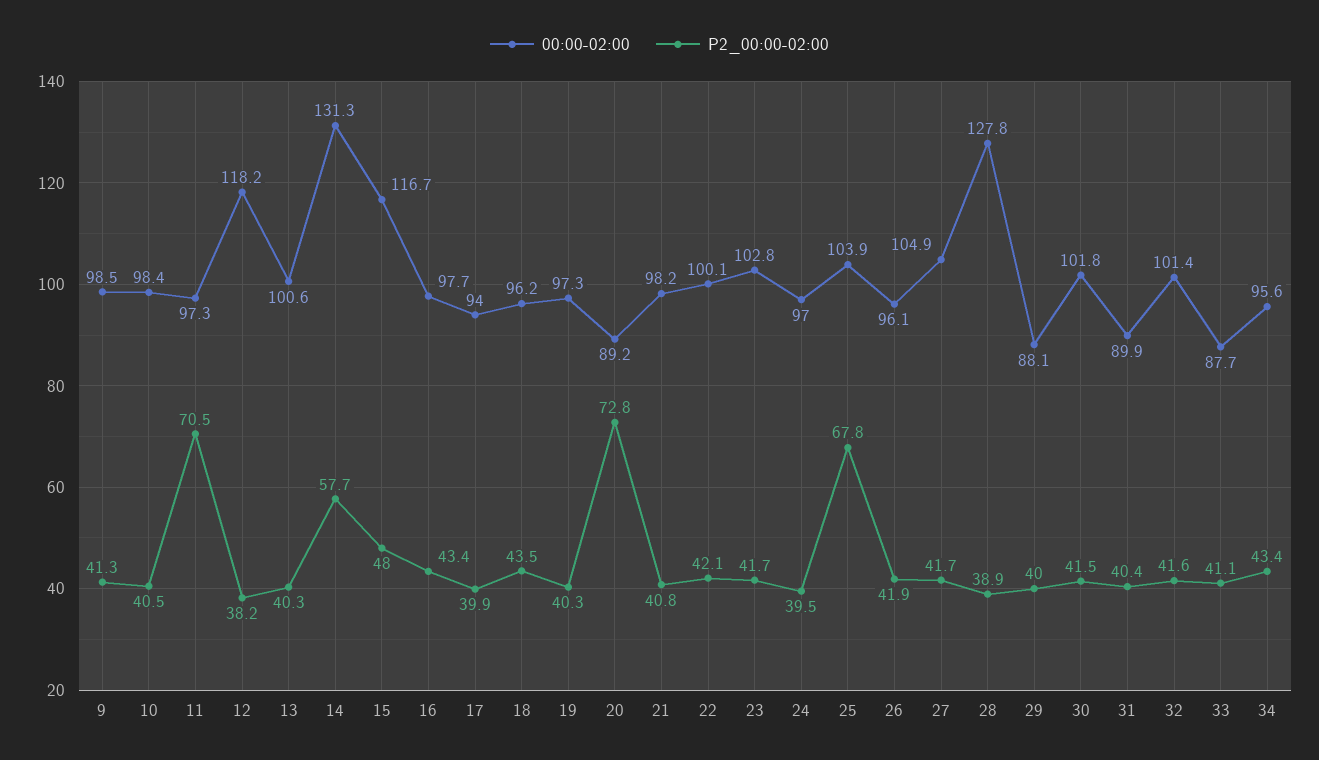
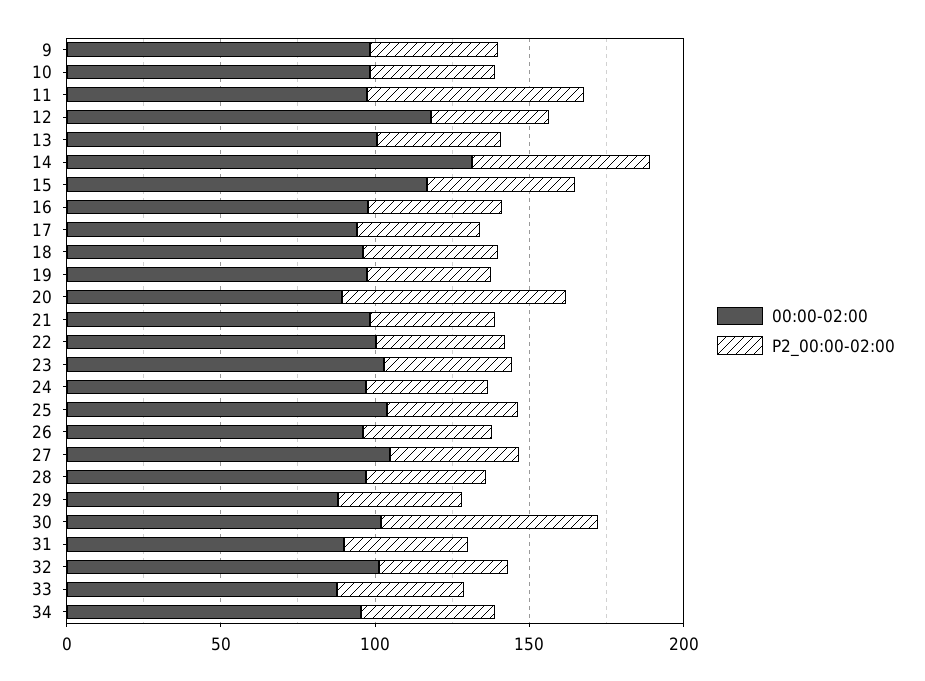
P2_00:00-02:00, 25: 67.8 -> 40
00:00-02:00, 28: 127.8 -> 100
P2_00:00-02:00, 30: 41.5 -> 70

